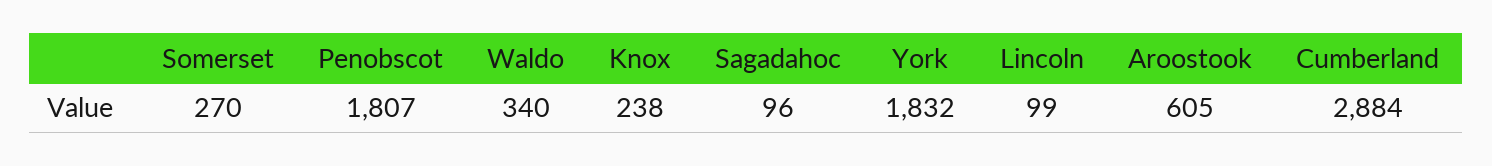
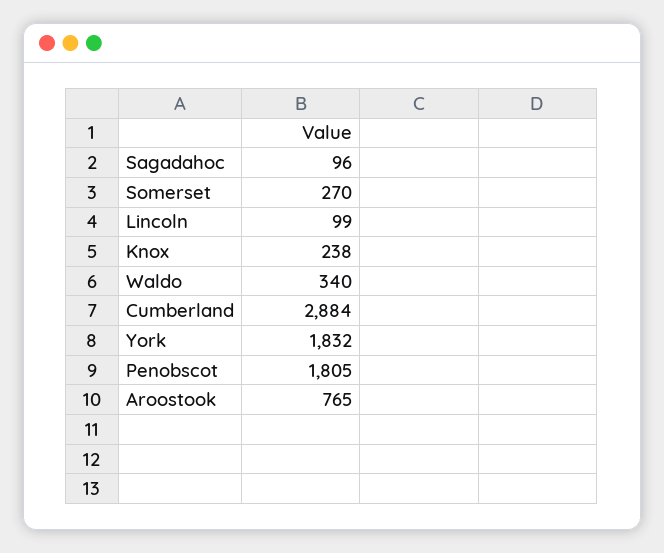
Penobscot: 1807 -> 1805
Aroostook: 605 -> 765

